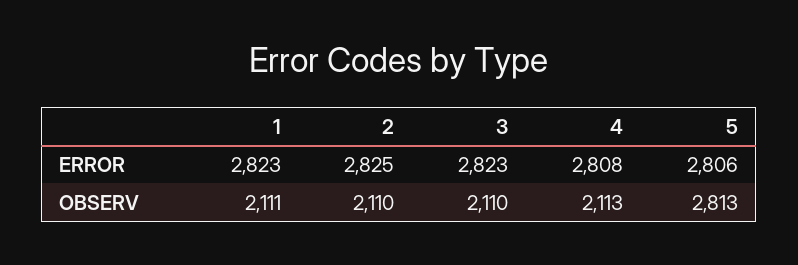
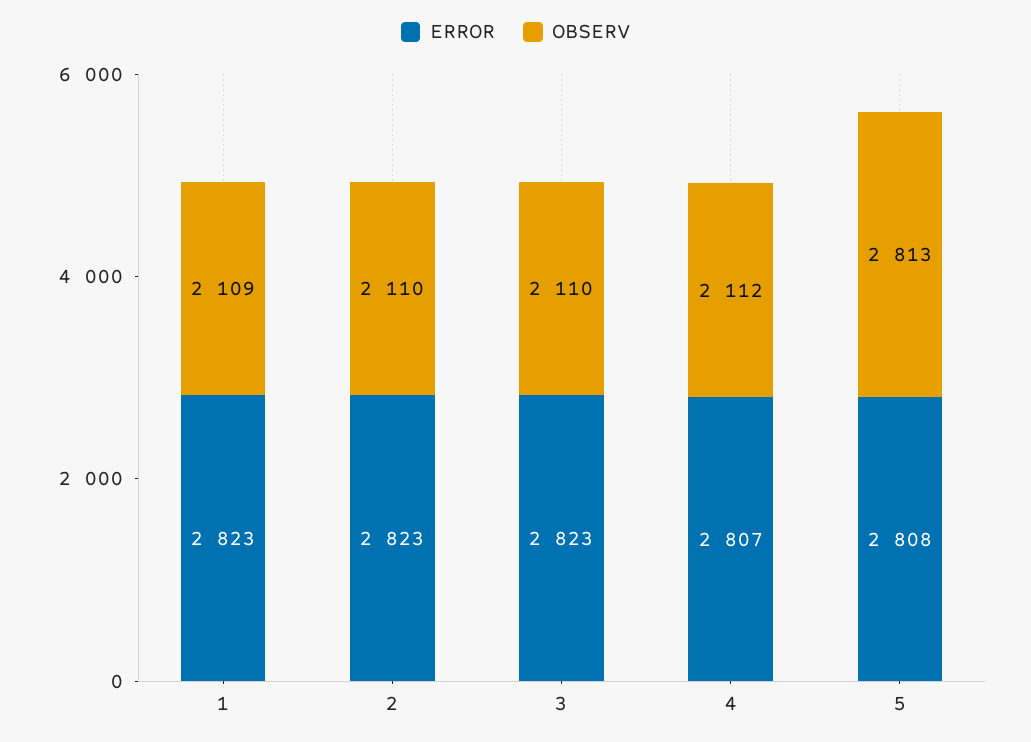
ERROR, 2: 2825 -> 2823
ERROR, 4: 2808 -> 2807
ERROR, 5: 2806 -> 2808
OBSERV, 1: 2111 -> 2109
OBSERV, 4: 2113 -> 2112

